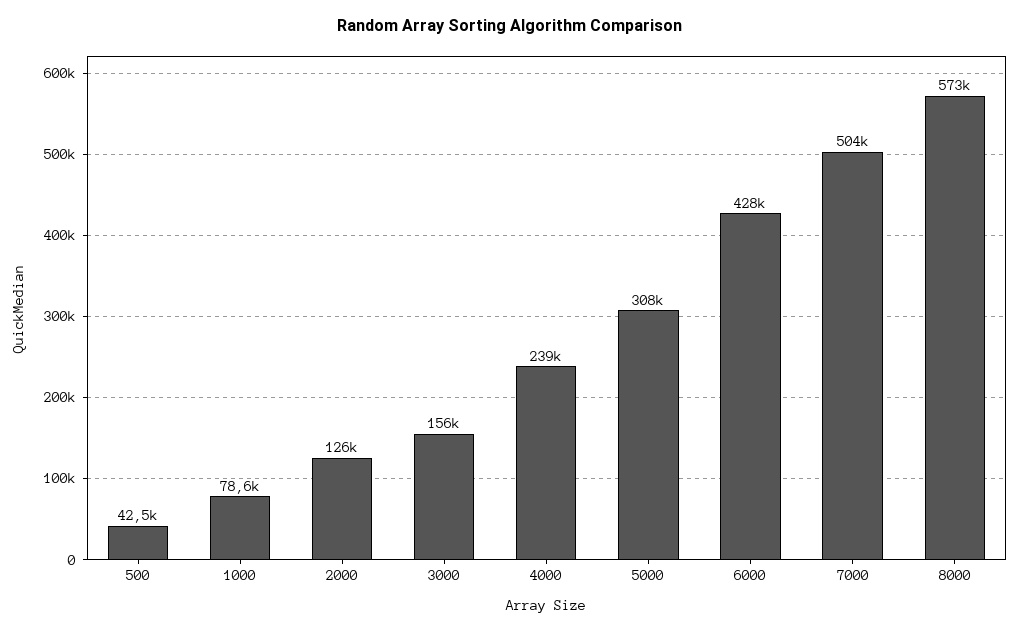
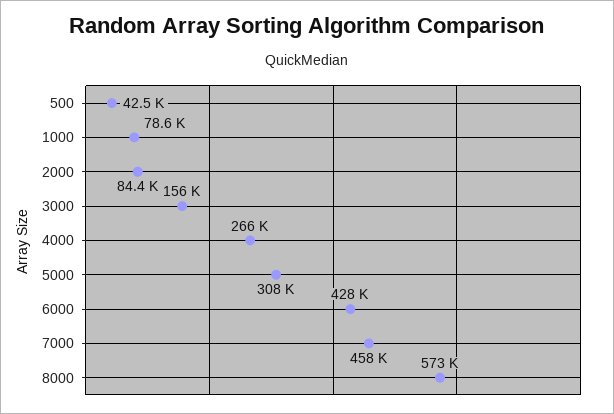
2000: 126000 -> 84400
4000: 239000 -> 266000
7000: 504000 -> 458000

